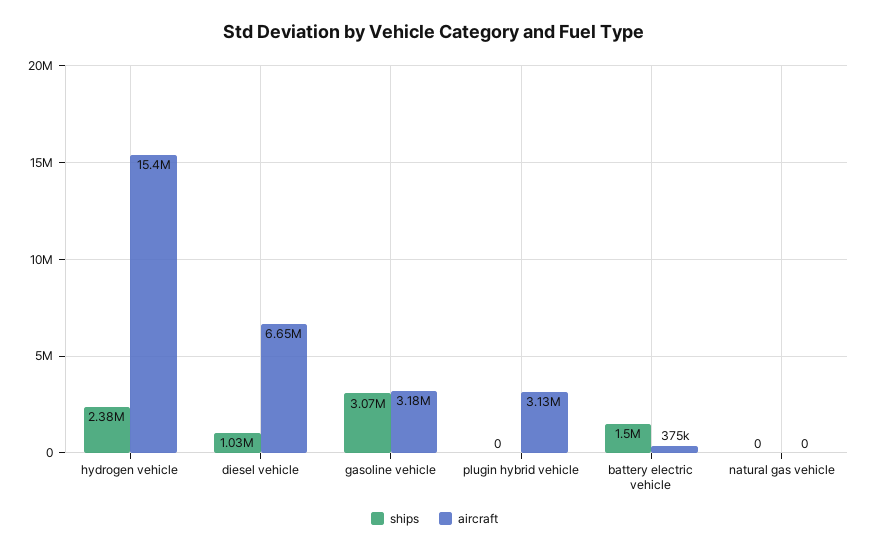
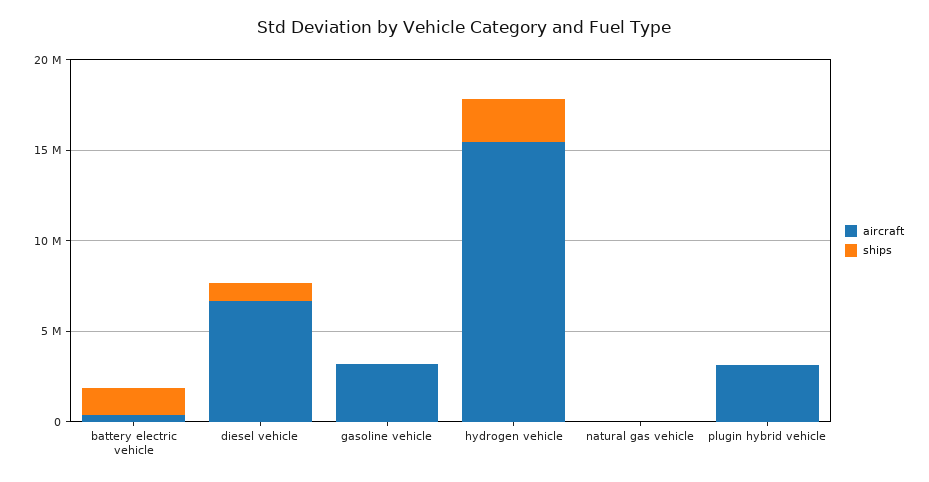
ships, gasoline vehicle: 3070000 -> 0

